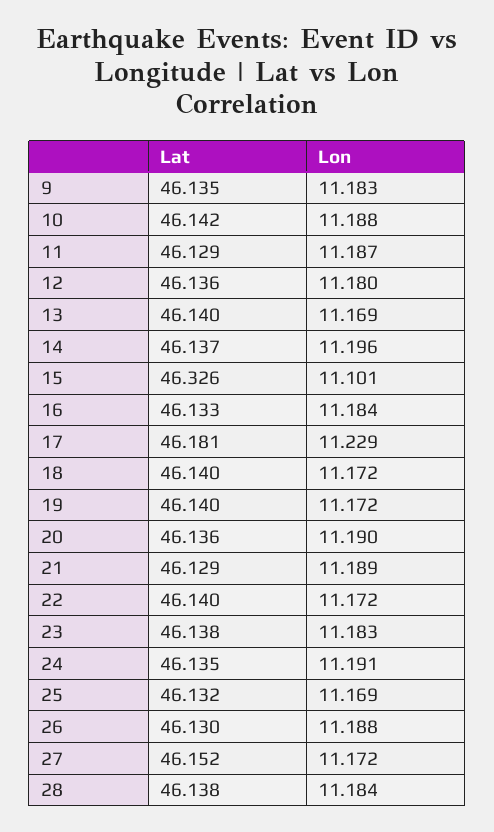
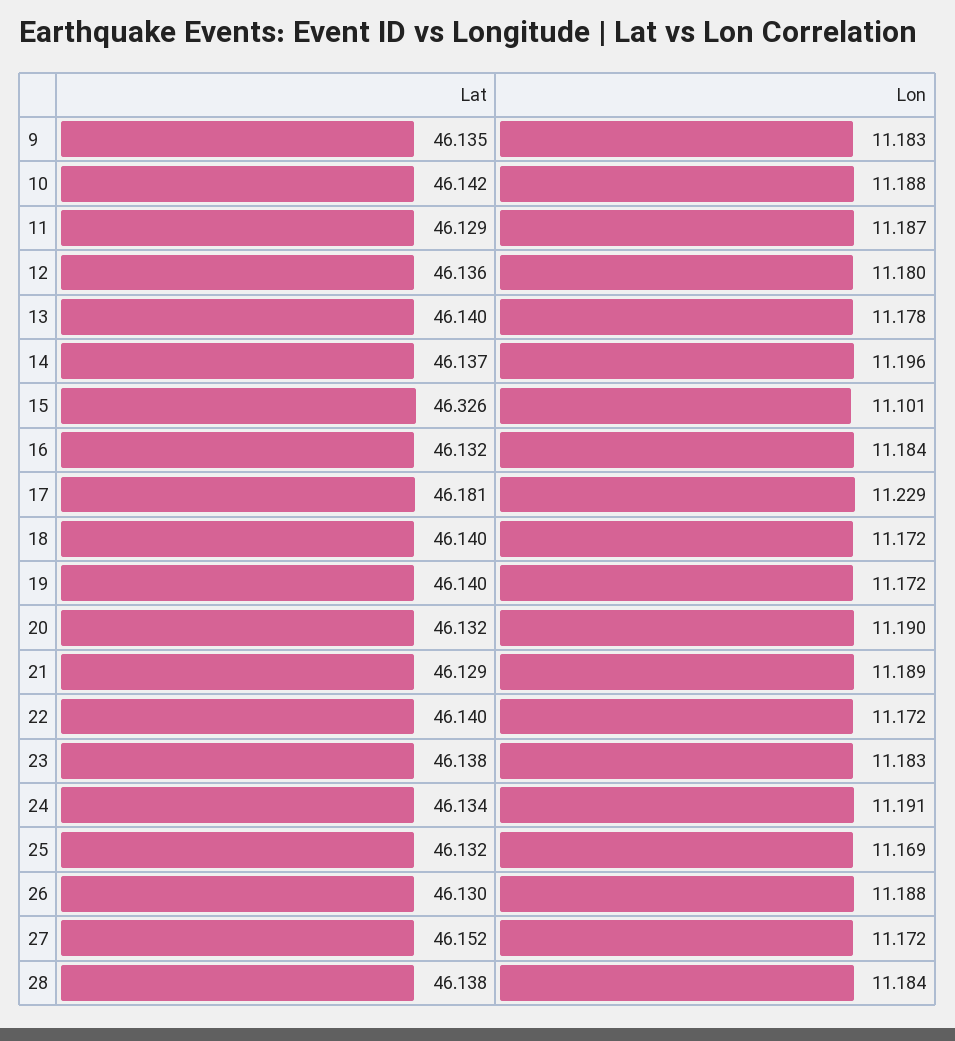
Lon, 13: 11.169 -> 11.178
Lat, 16: 46.133 -> 46.132
Lat, 20: 46.136 -> 46.132
Lat, 24: 46.135 -> 46.134

